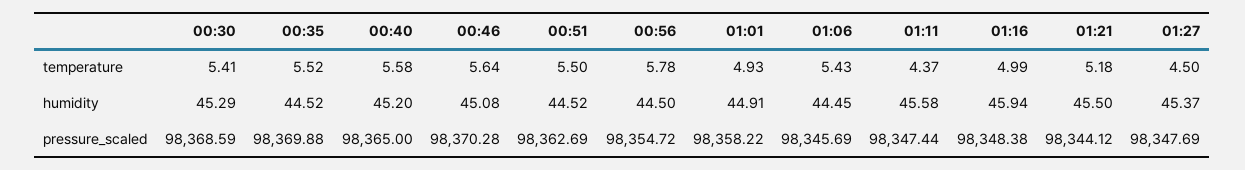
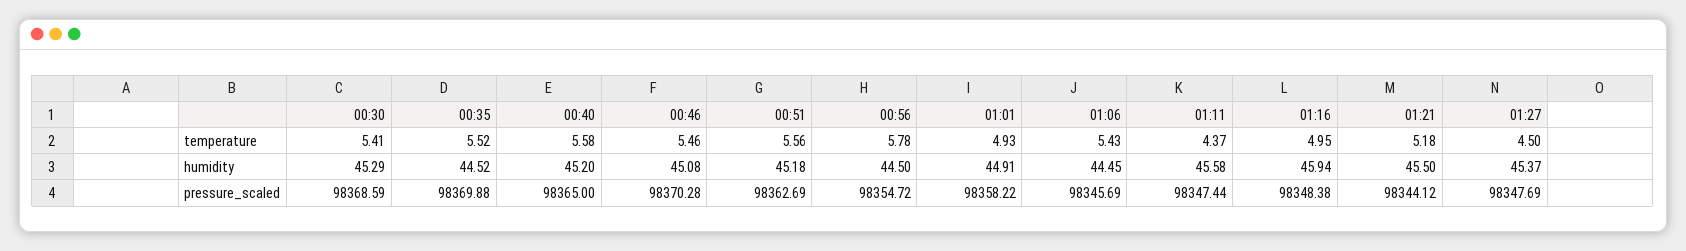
00:46, temperature: 5.64 -> 5.46
00:51, temperature: 5.5 -> 5.56
01:16, temperature: 4.99 -> 4.95
00:51, humidity: 44.52 -> 45.18

